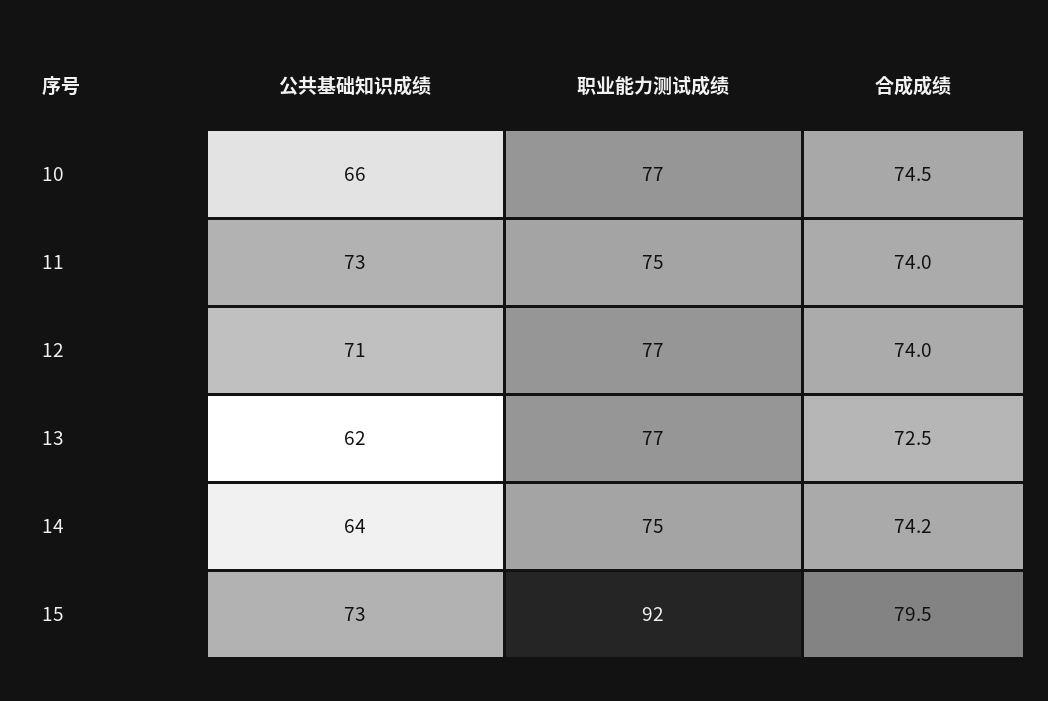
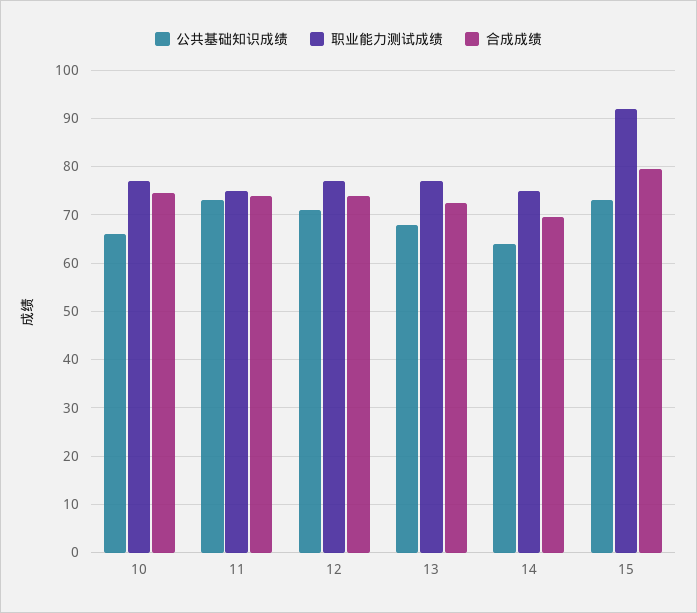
公共基础知识成绩, 13: 62 -> 68
合成成绩, 14: 74.2 -> 70

